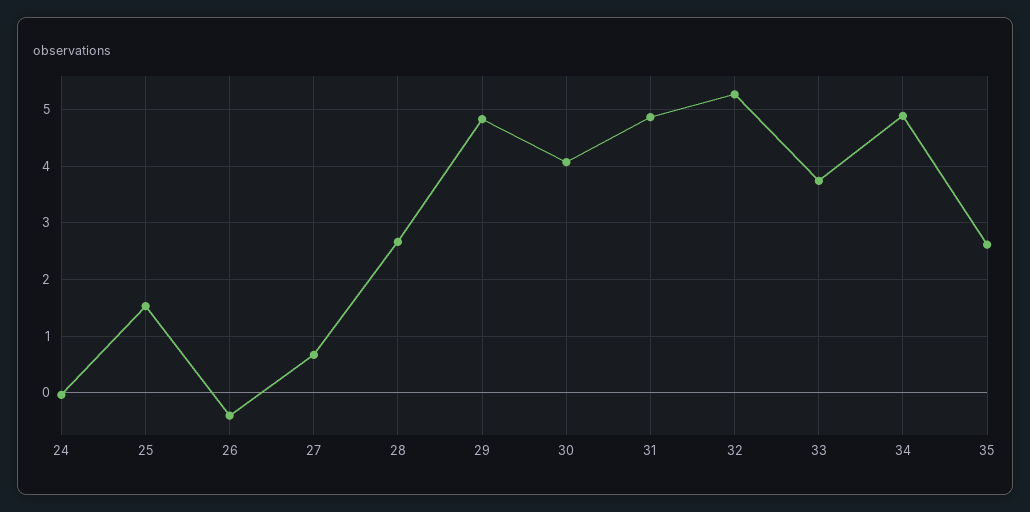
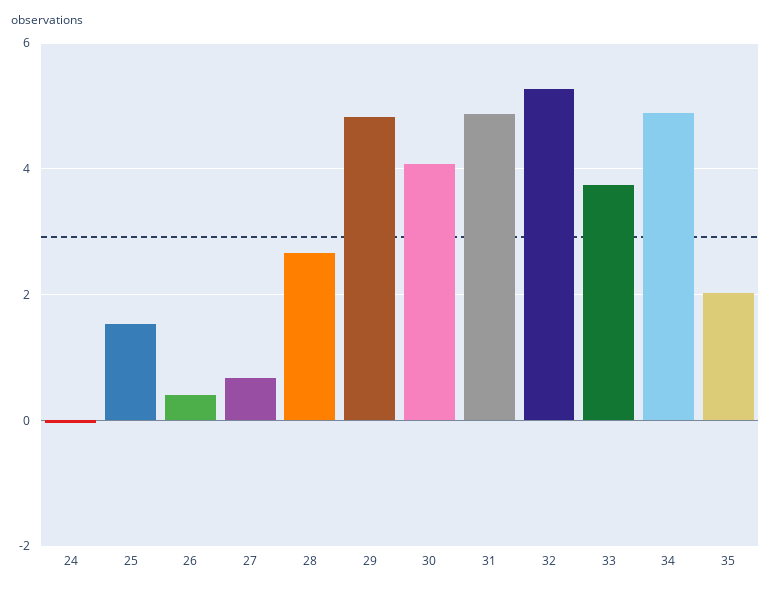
26: -0.4 -> 0.4
35: 2.6 -> 2

